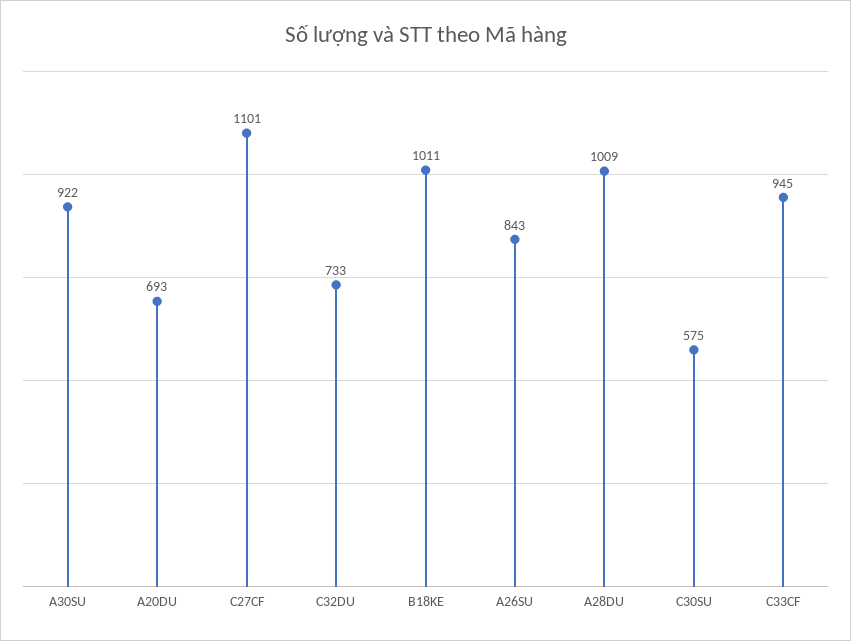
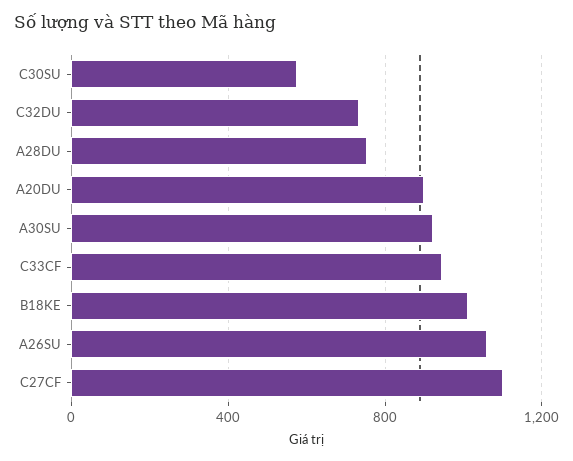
A20DU: 693 -> 900
A26SU: 843 -> 1050
A28DU: 1009 -> 750

